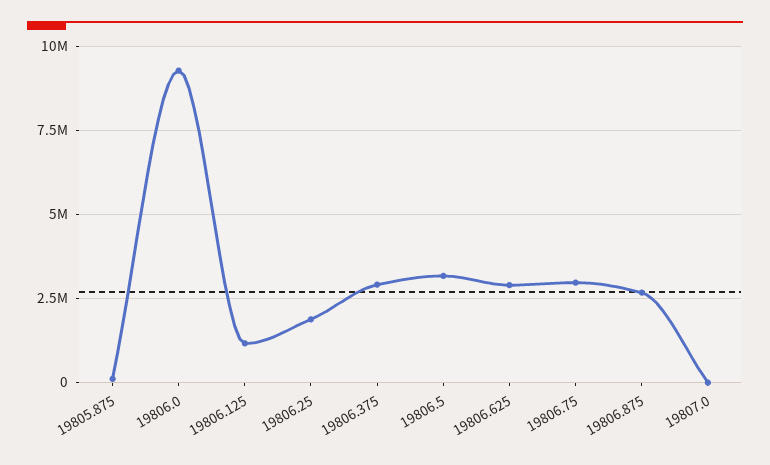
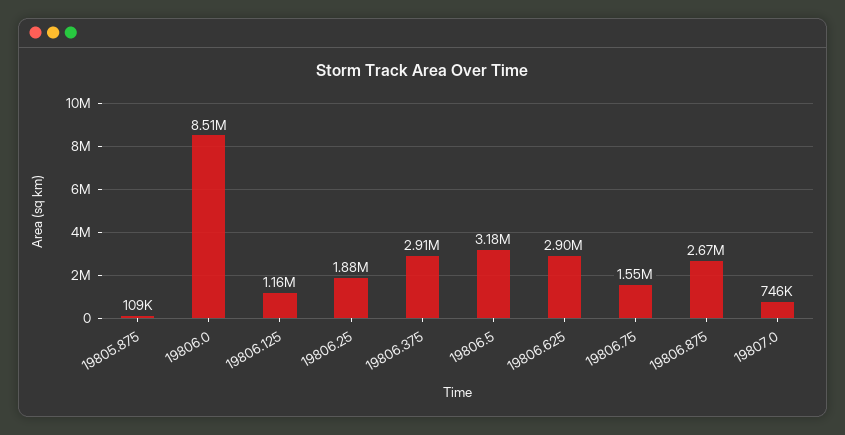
19806.0: 9250000 -> 8510000
19806.75: 3000000 -> 1550000
19807.0: 0 -> 746000

